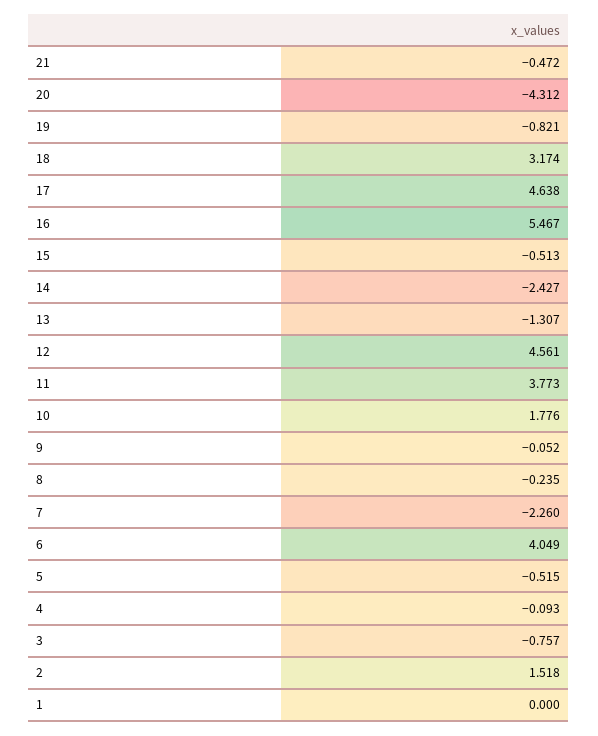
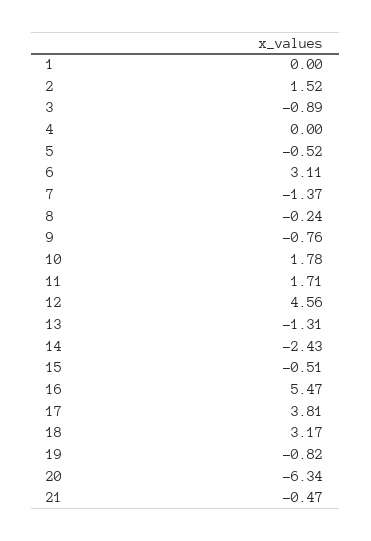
20: -4.312 -> -6.34
17: 4.638 -> 3.81
11: 3.773 -> 1.71
9: -0.052 -> -0.76
7: -2.26 -> -1.37
6: 4.049 -> 3.11
4: -0.093 -> 0
3: -0.757 -> -0.89

